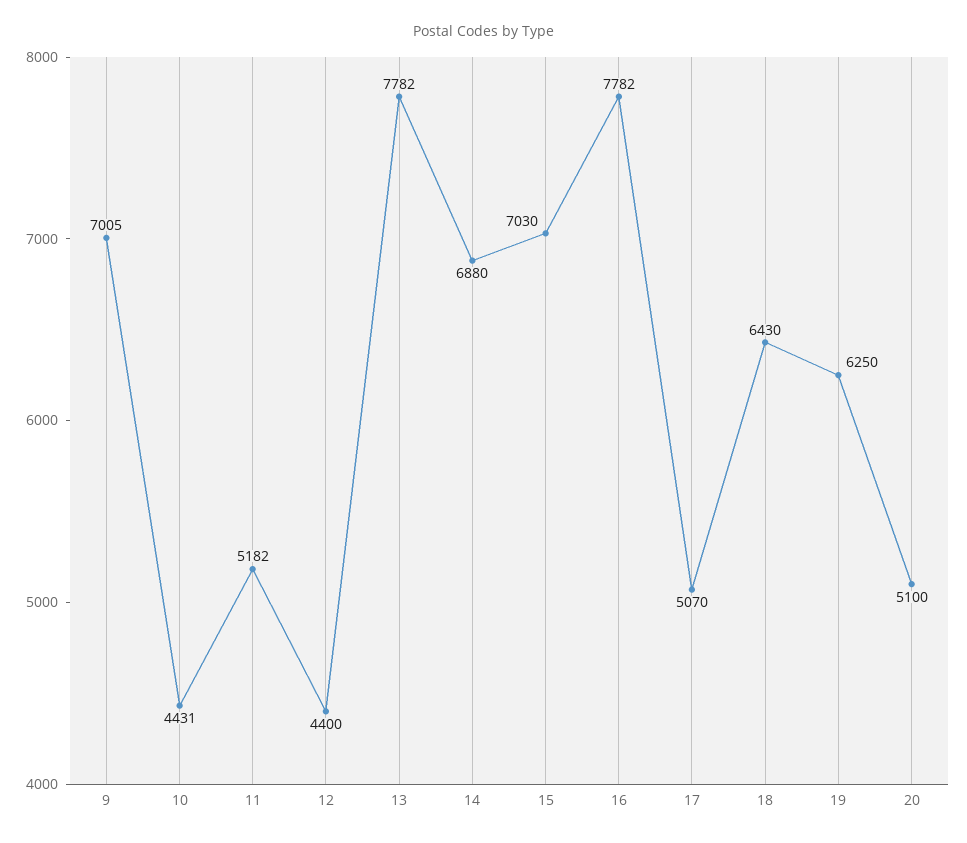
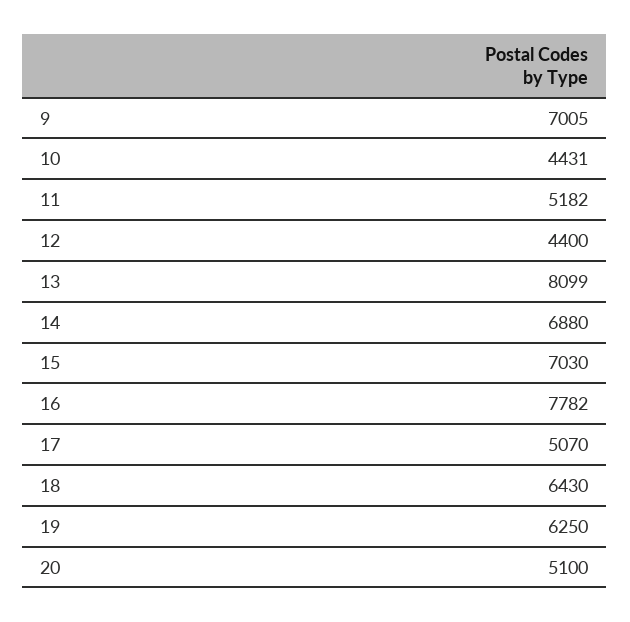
13: 7782 -> 8099

